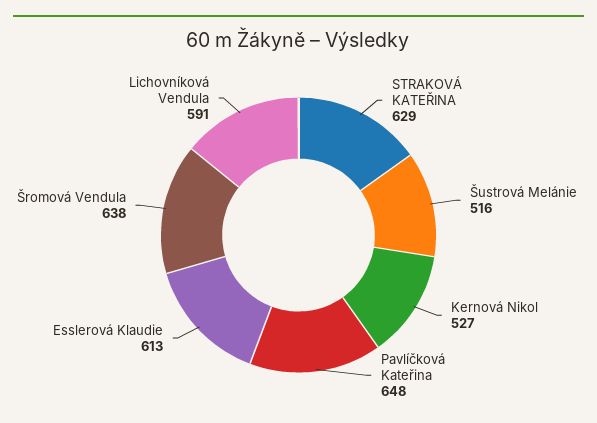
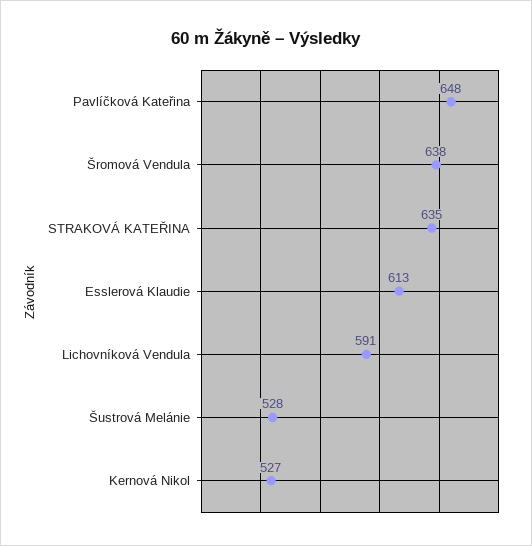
STRAKOVÁ KATEŘINA: 629 -> 635
Šustrová Melánie: 516 -> 528

